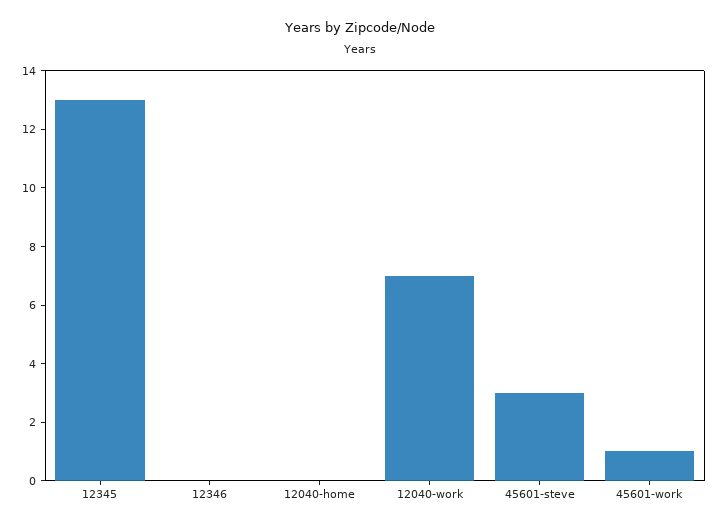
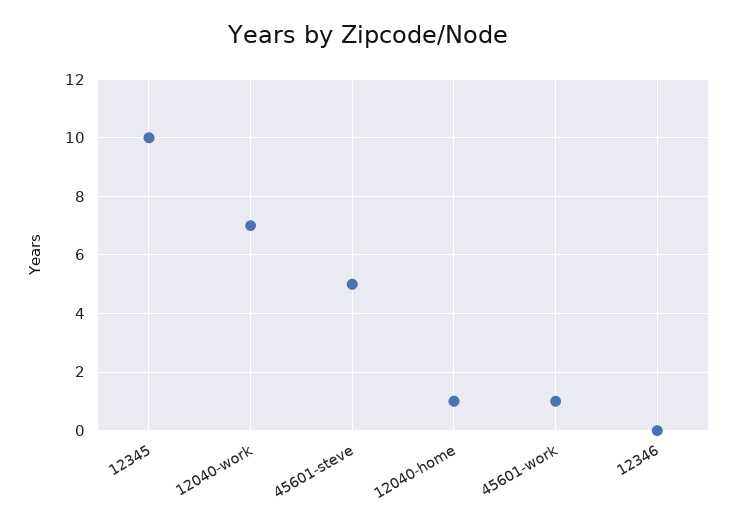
12345: 13 -> 10
12040-home: 0 -> 1
45601-steve: 3 -> 5

